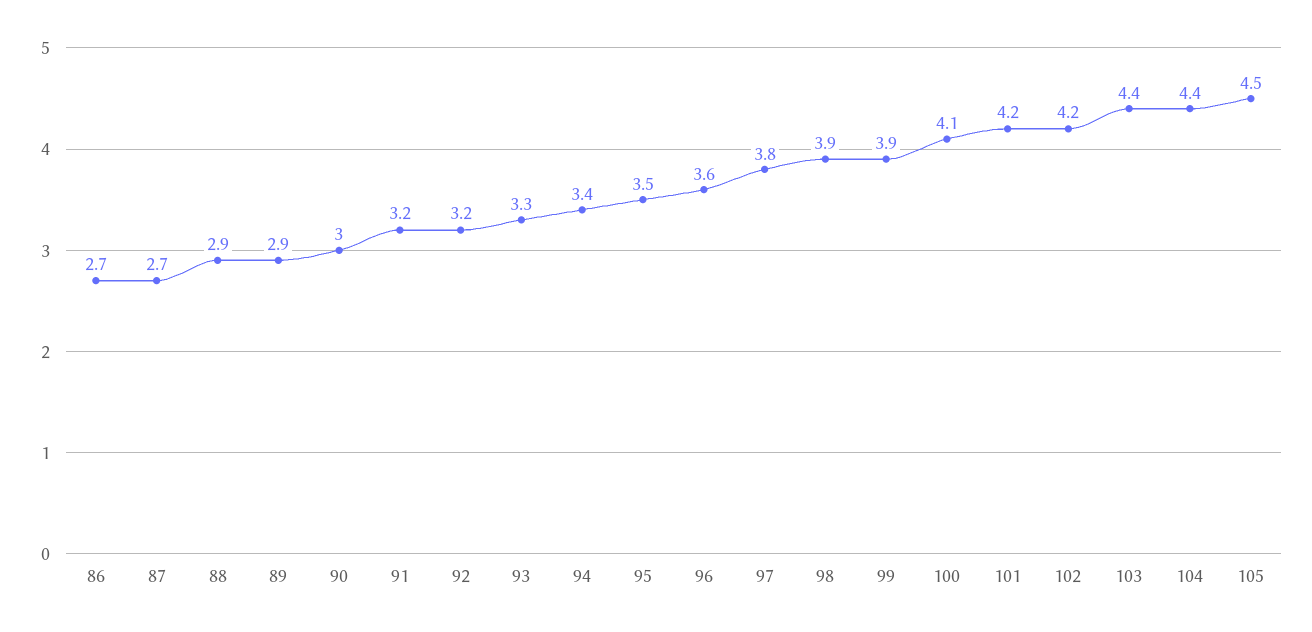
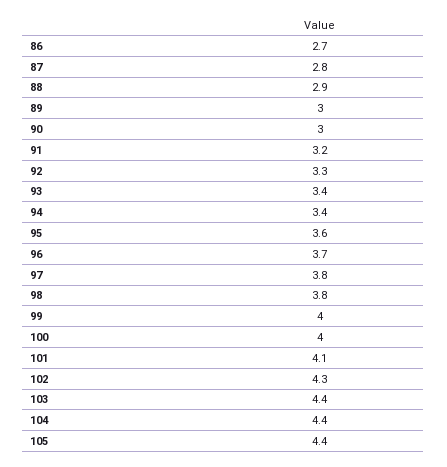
87: 2.7 -> 2.8
89: 2.9 -> 3
92: 3.2 -> 3.3
93: 3.3 -> 3.4
95: 3.5 -> 3.6
96: 3.6 -> 3.7
98: 3.9 -> 3.8
99: 3.9 -> 4
100: 4.1 -> 4
101: 4.2 -> 4.1
102: 4.2 -> 4.3
105: 4.5 -> 4.4

